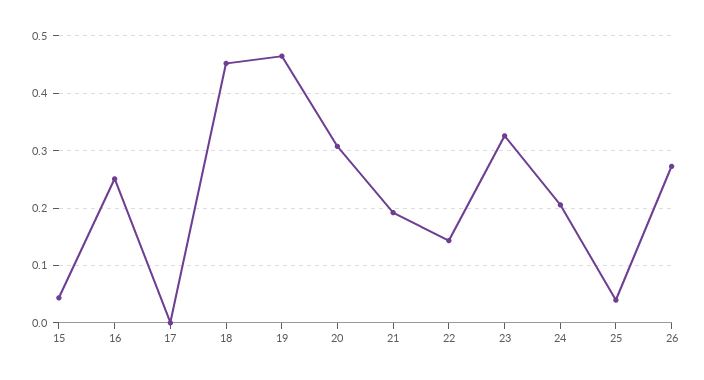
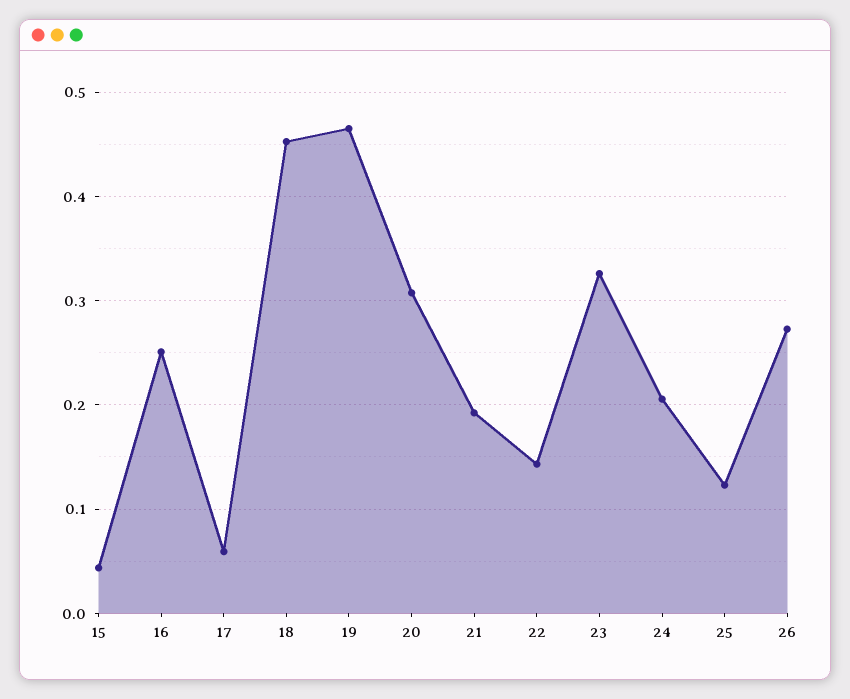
17: 0 -> 0.06
25: 0.04 -> 0.12

